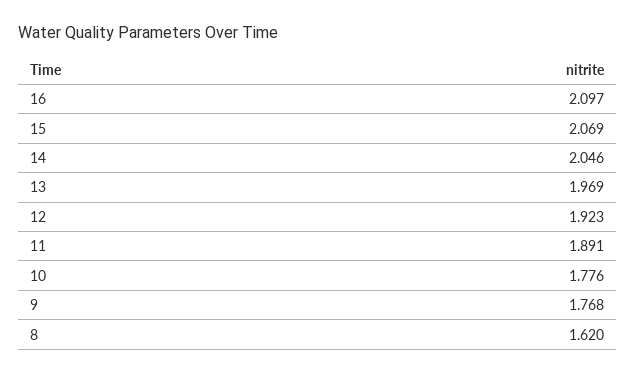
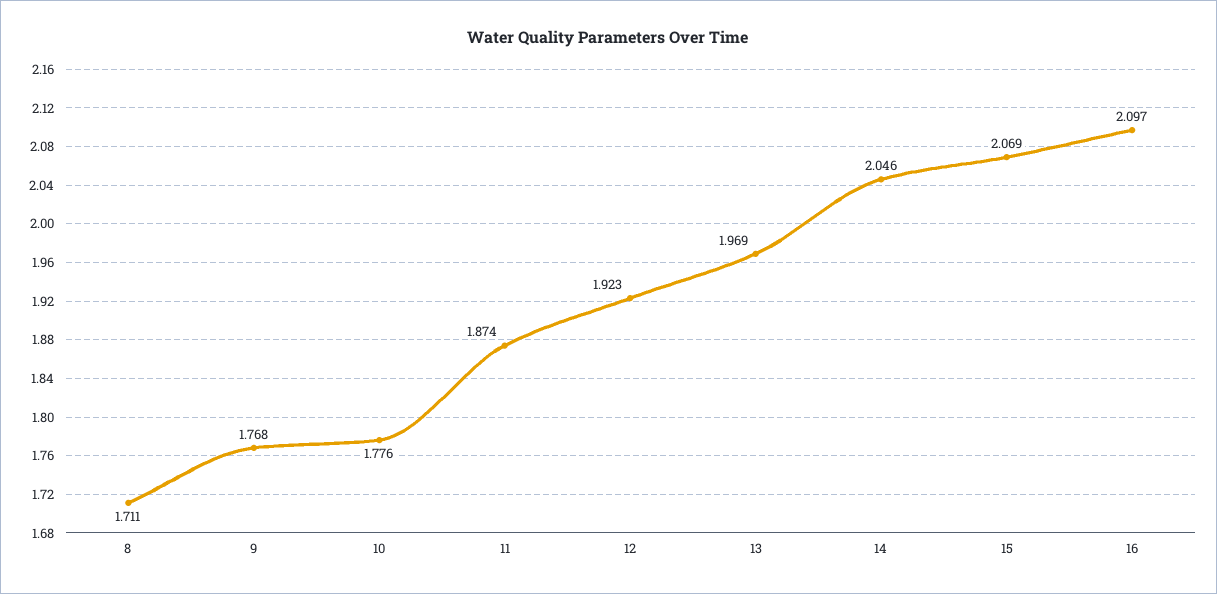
11: 1.891 -> 1.874
8: 1.62 -> 1.711

